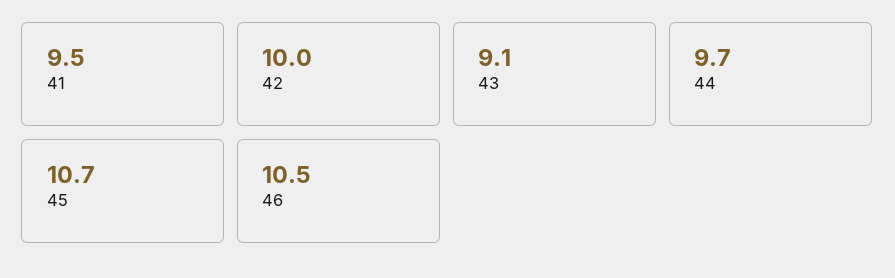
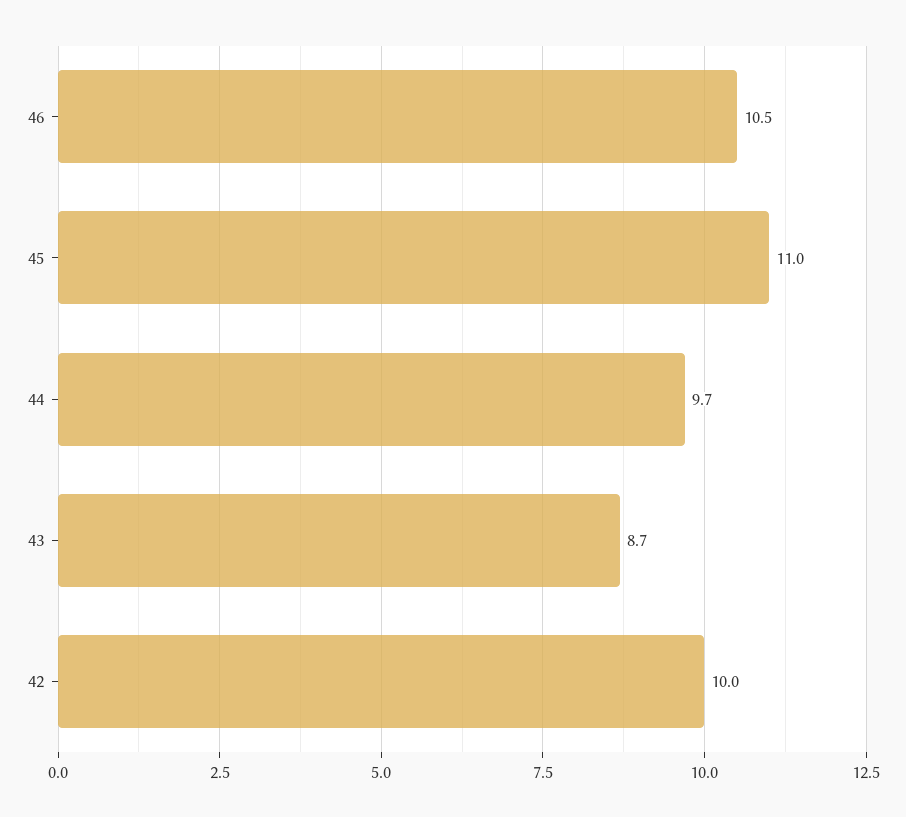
41: 9.5 -> none
43: 9.1 -> 8.7
45: 10.7 -> 11

